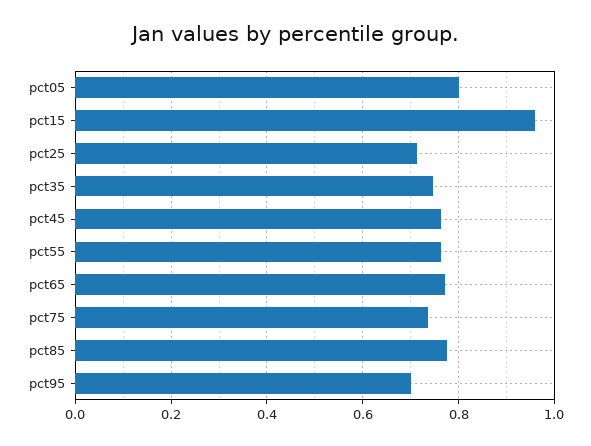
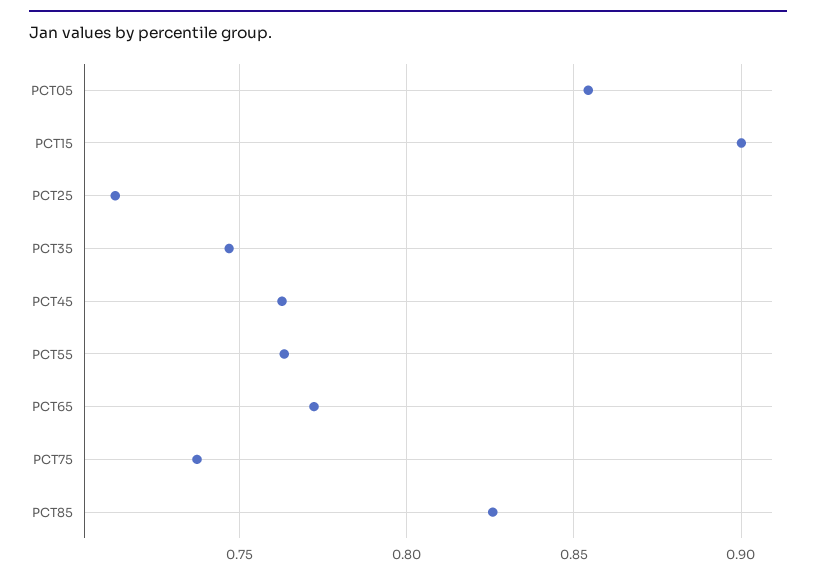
pct05: 0.8 -> 0.855
pct15: 0.96 -> 0.9
pct85: 0.78 -> 0.825
pct95: 0.7 -> none

